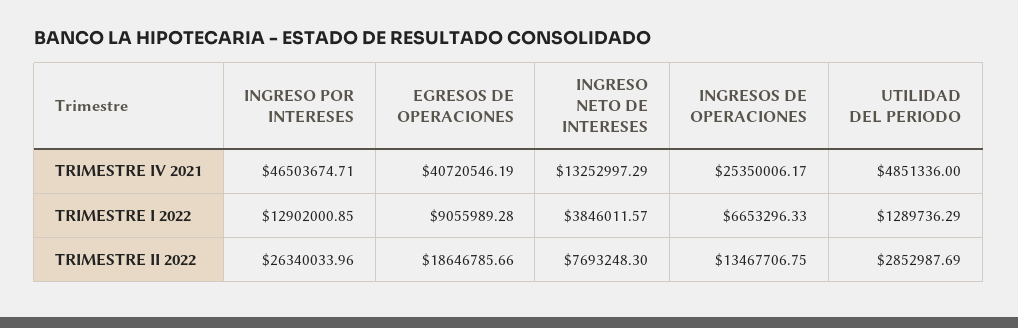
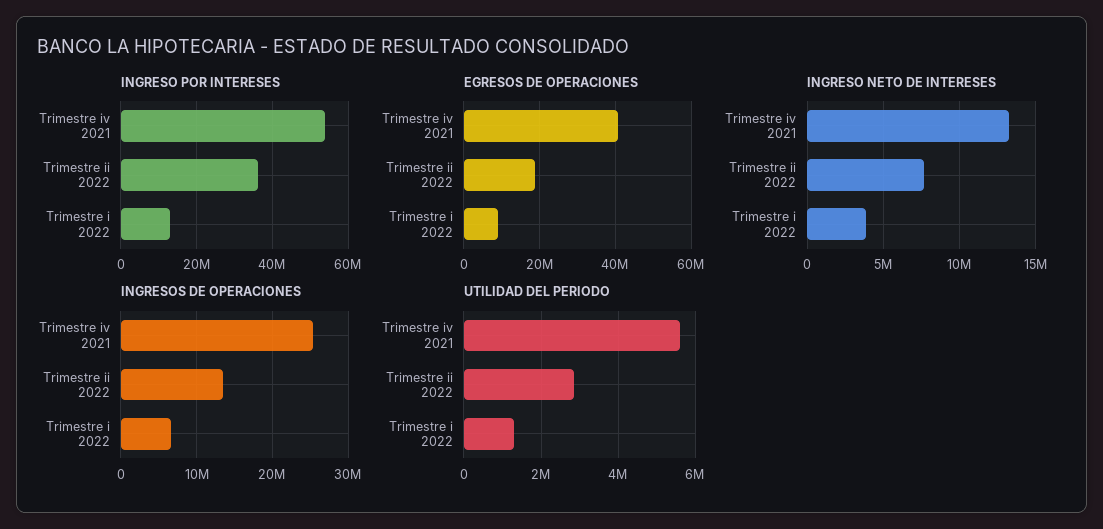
INGRESO POR INTERESES, TRIMESTRE IV 2021: 46503674.71 -> 54000000
UTILIDAD DEL PERIODO, TRIMESTRE IV 2021: 4851336 -> 5600000
INGRESO POR INTERESES, TRIMESTRE II 2022: 26340033.96 -> 36000000

